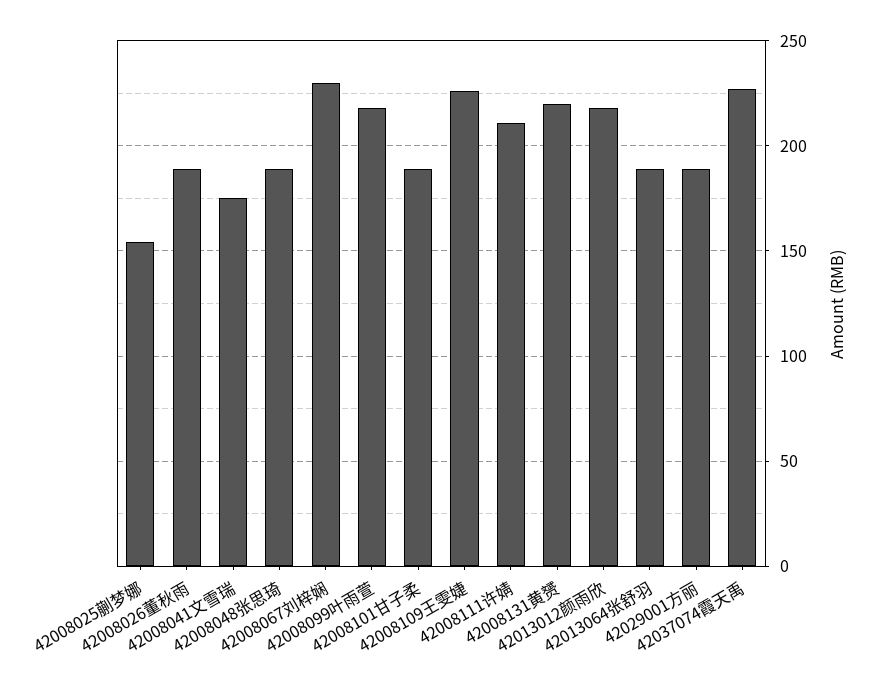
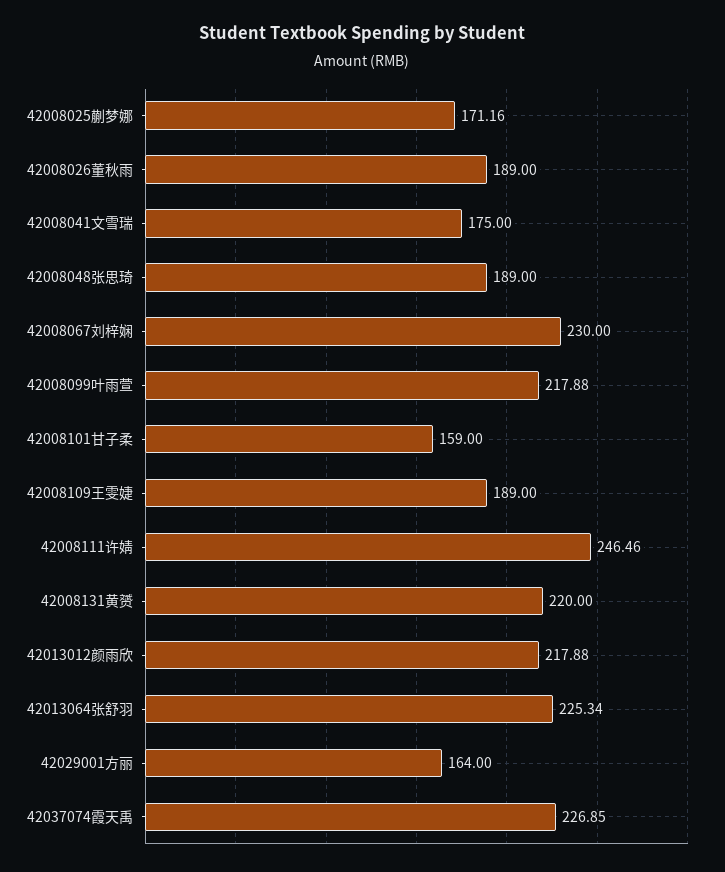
42008025蒯梦娜: 155 -> 171.16
42008101甘子柔: 190 -> 159
42008109王雯婕: 225 -> 189
42008111许婧: 210 -> 246.46
42013064张舒羽: 190 -> 225.34
42029001方丽: 190 -> 164

